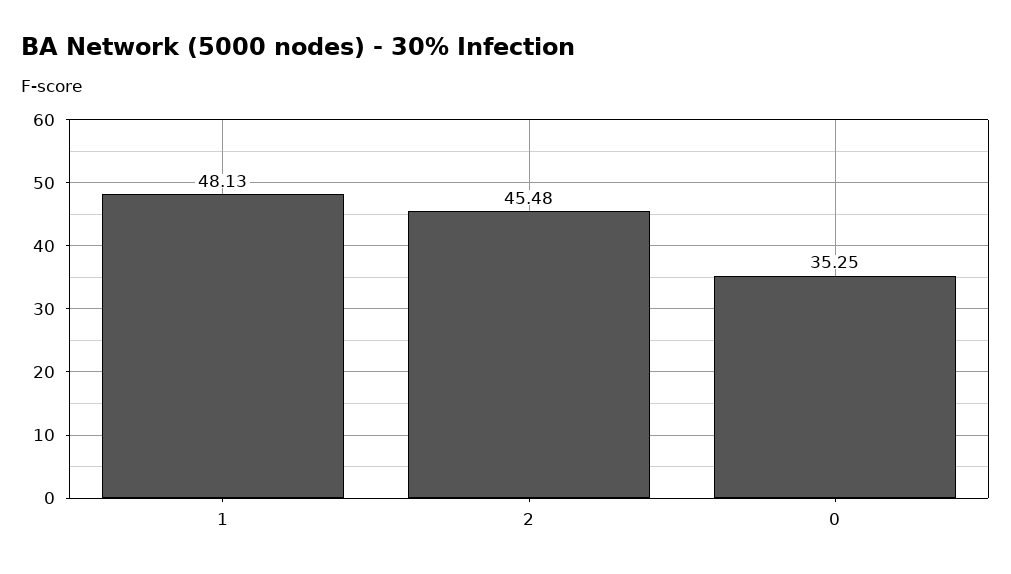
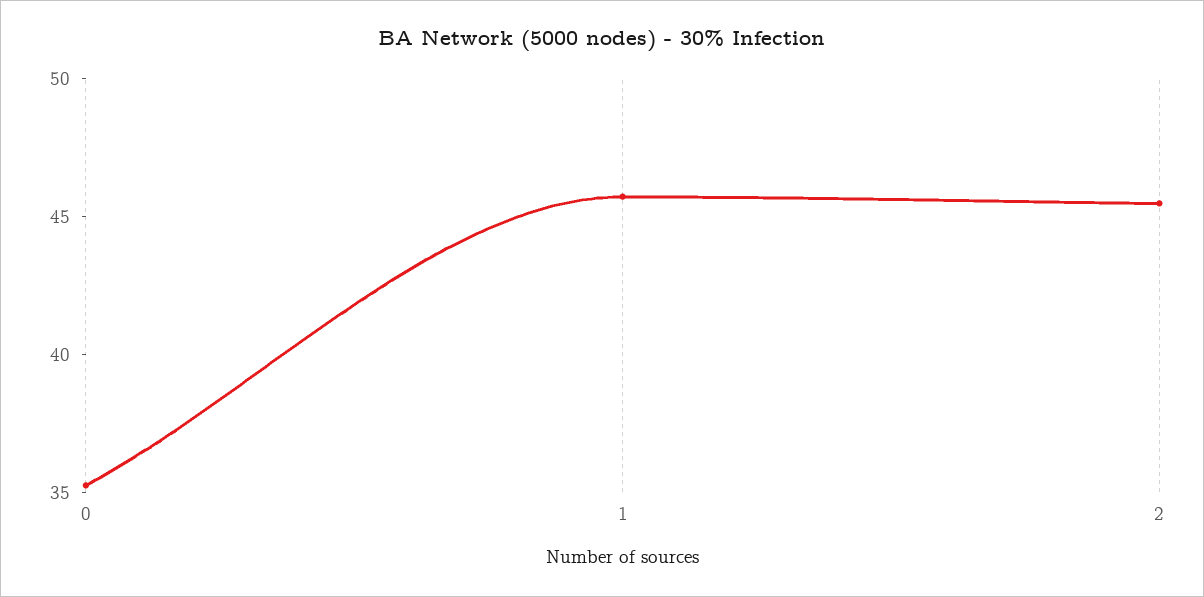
1: 48.13 -> 46

